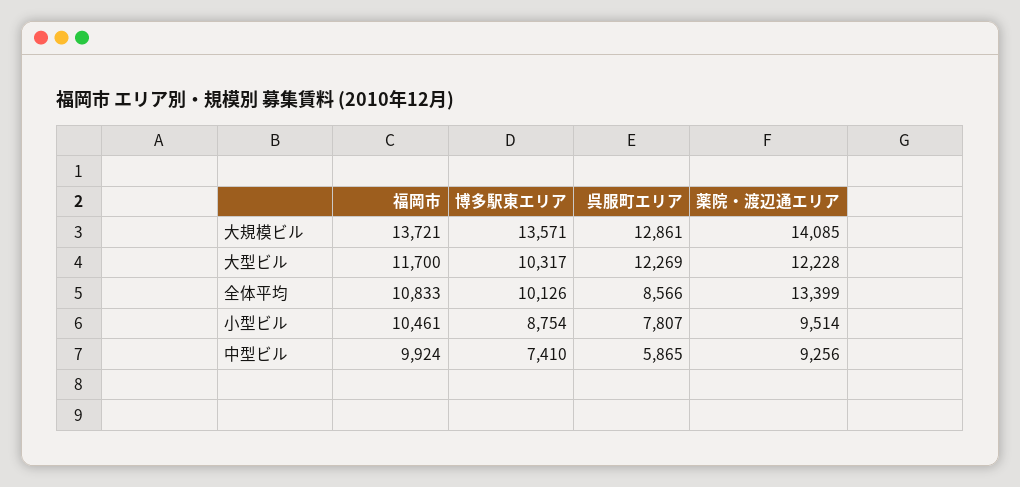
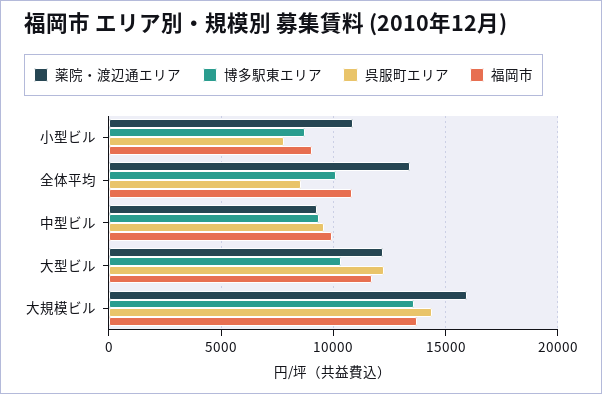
呉服町エリア, 大規模ビル: 12861 -> 14500
薬院・渡辺通エリア, 大規模ビル: 14085 -> 16000
福岡市, 小型ビル: 10461 -> 9000
薬院・渡辺通エリア, 小型ビル: 9514 -> 11000
博多駅東エリア, 中型ビル: 7410 -> 9500
呉服町エリア, 中型ビル: 5865 -> 9500

